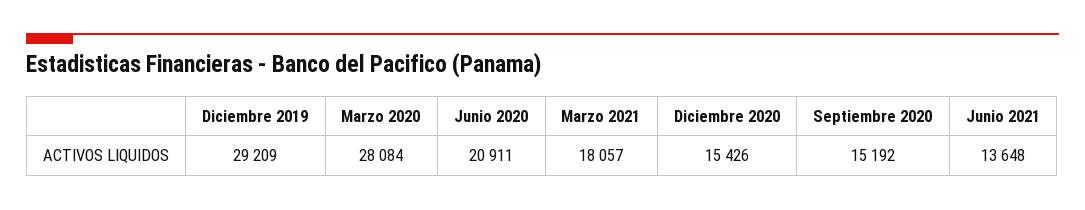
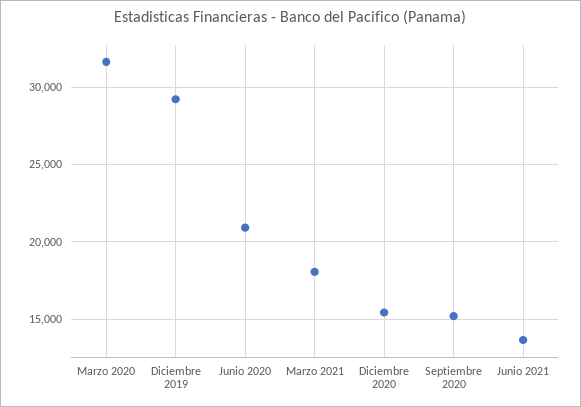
Marzo 2020: 28084 -> 31500

